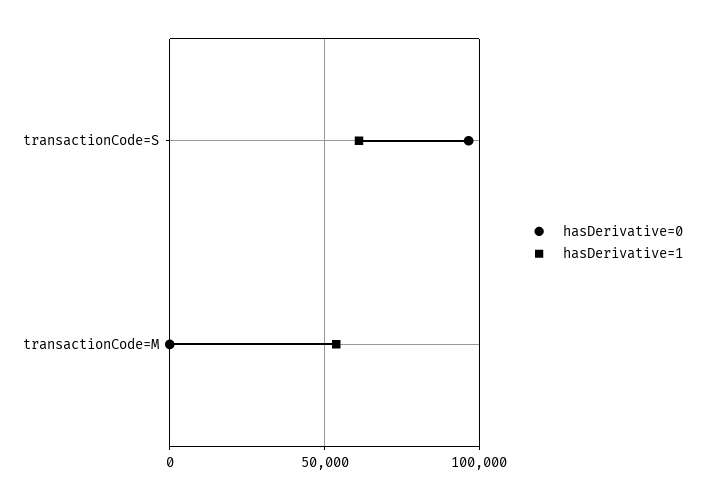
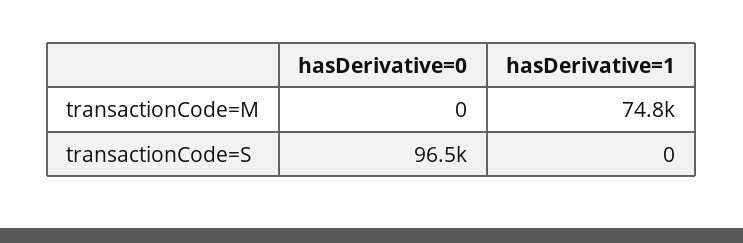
hasDerivative=1, transactionCode=S: 60000 -> 0
hasDerivative=1, transactionCode=M: 55000 -> 74800

